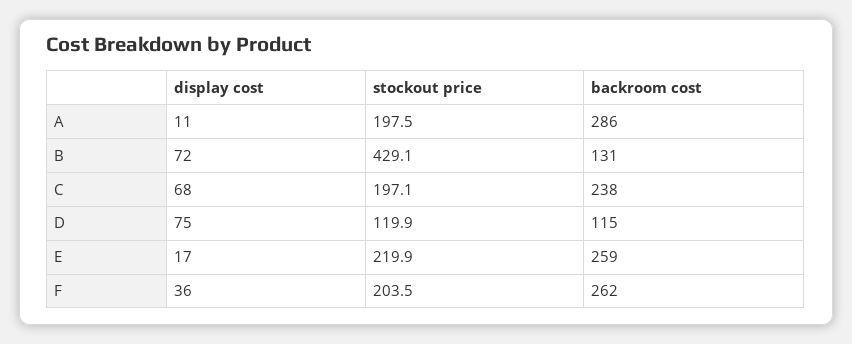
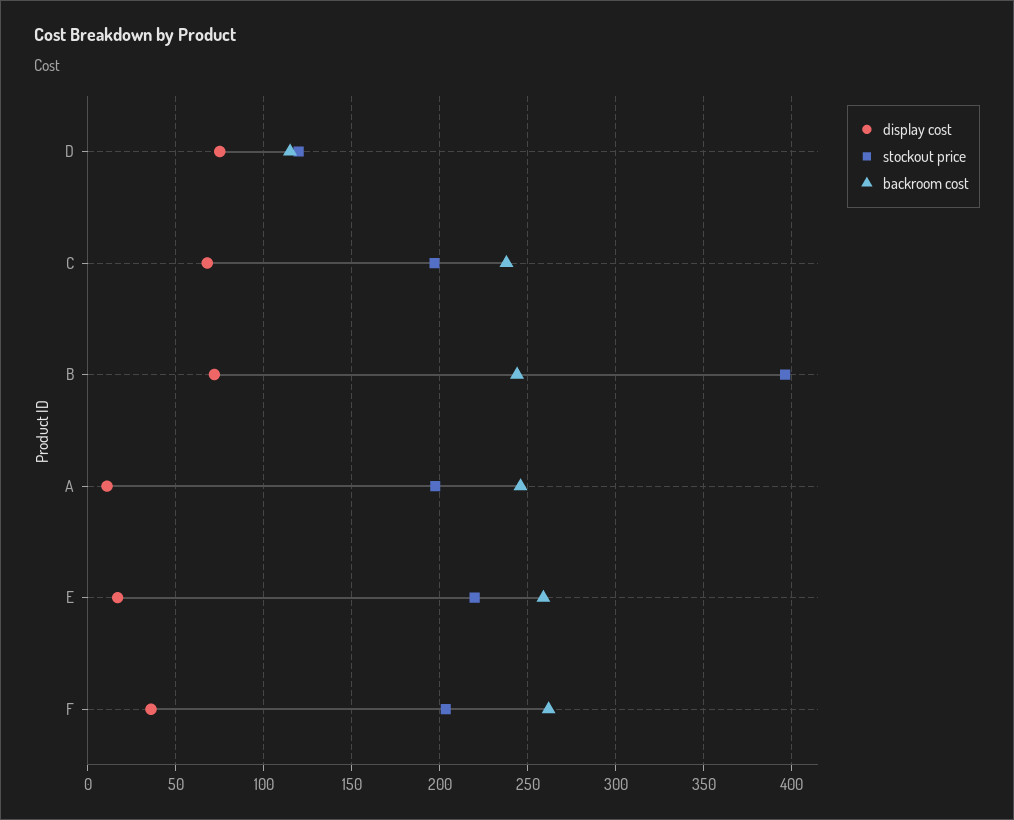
backroom cost, A: 286 -> 245
stockout price, B: 429.1 -> 395
backroom cost, B: 131 -> 245

